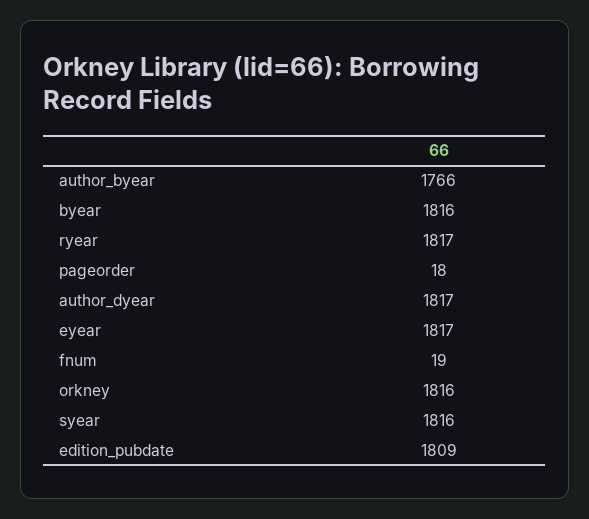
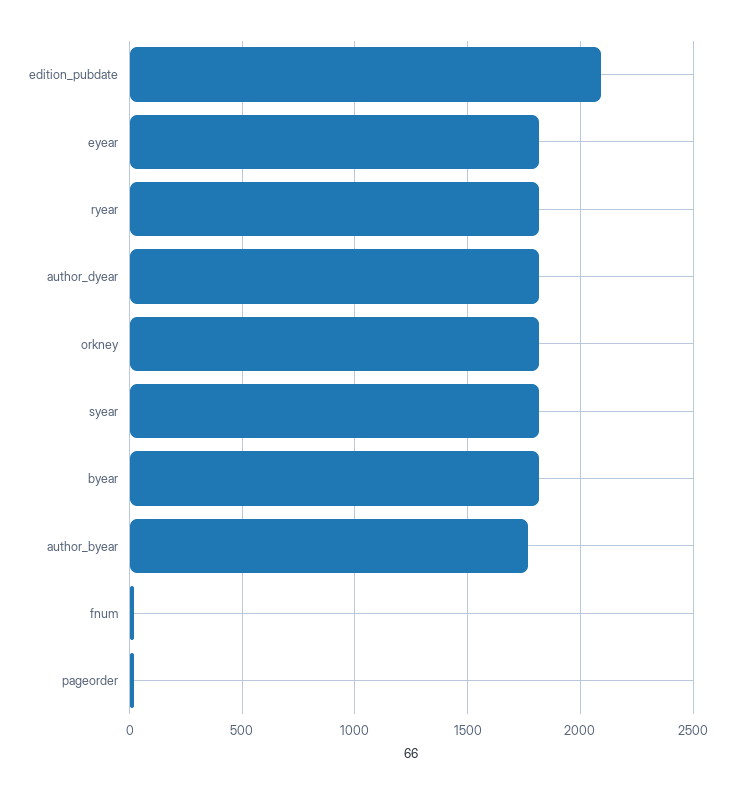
edition_pubdate: 1809 -> 2100

